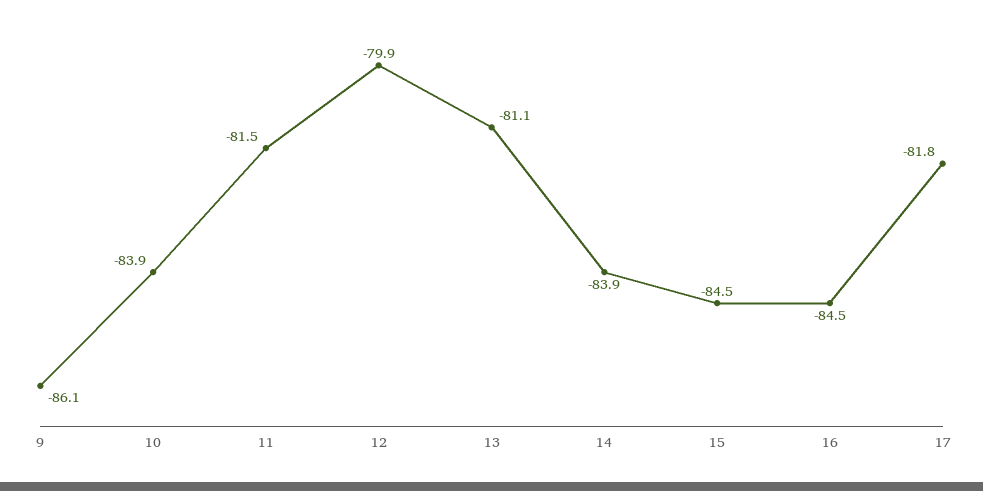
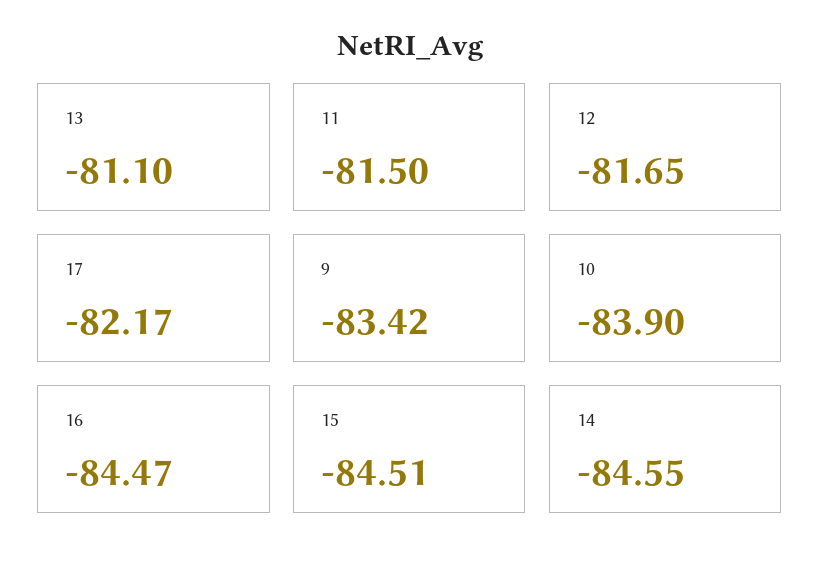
9: -86.1 -> -83.42
12: -79.9 -> -81.65
14: -83.9 -> -84.55
17: -81.8 -> -82.17

